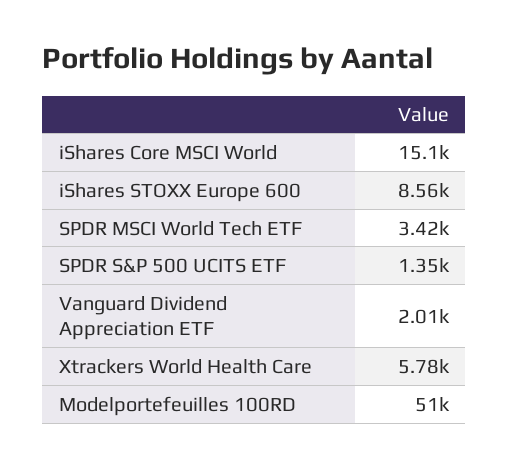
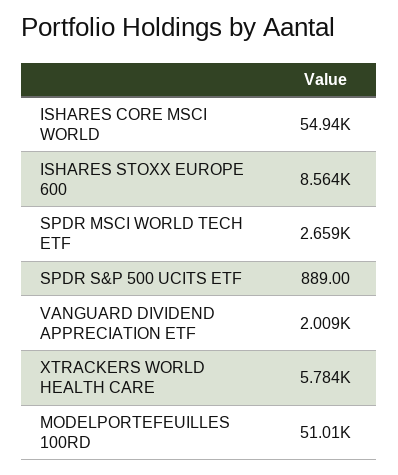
iShares Core MSCI World: 15100 -> 54940
SPDR MSCI World Tech ETF: 3420 -> 2659
SPDR S&P 500 UCITS ETF: 1350 -> 889

